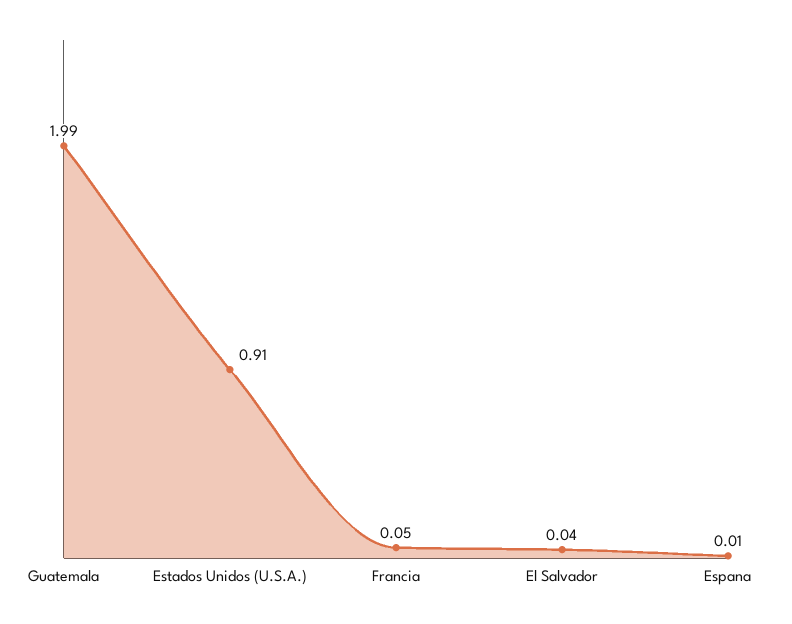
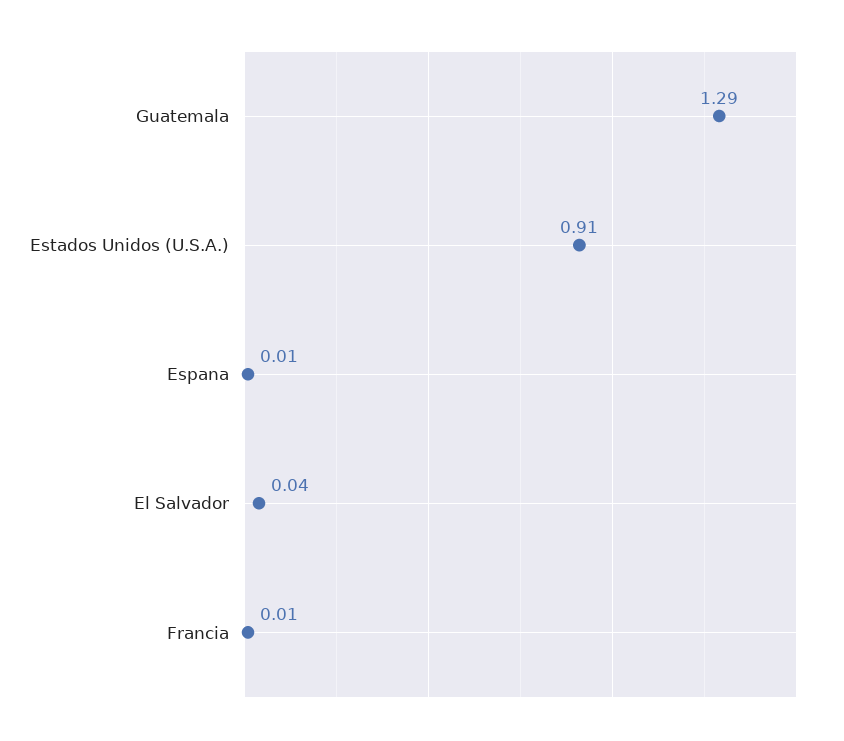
Guatemala: 1.99 -> 1.29
Francia: 0.05 -> 0.01

